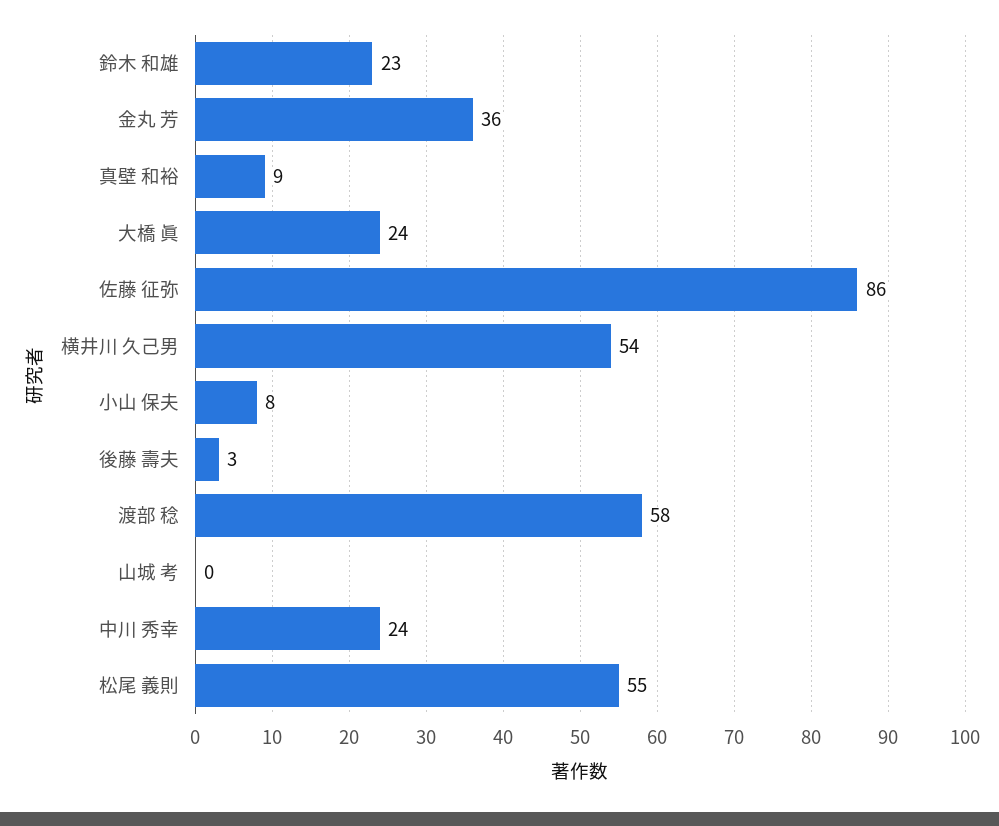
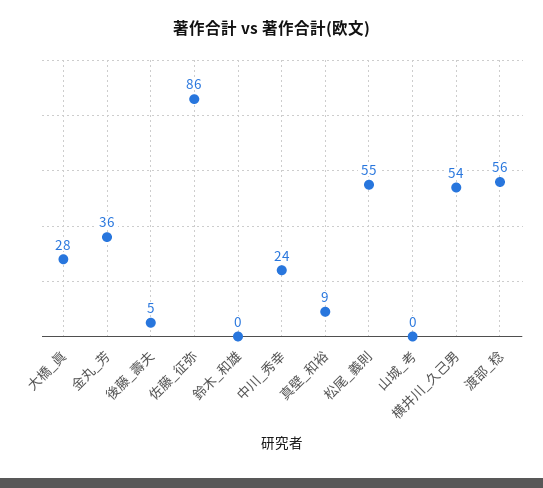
鈴木 和雄: 23 -> 0
大橋 眞: 24 -> 28
小山 保夫: 8 -> none
後藤 壽夫: 3 -> 5
渡部 稔: 58 -> 56

